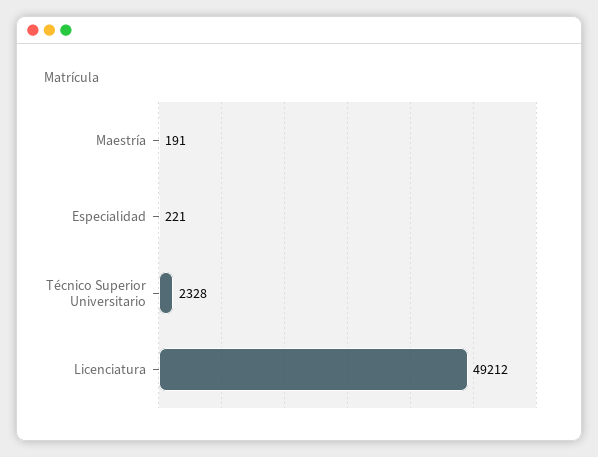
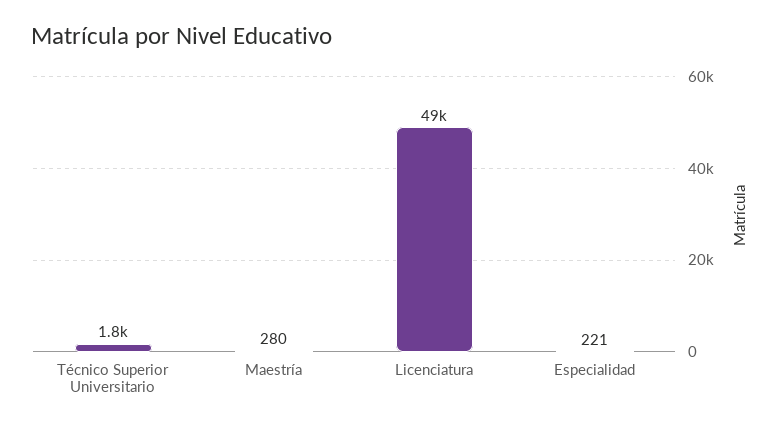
Maestría: 191 -> 280
Técnico Superior Universitario: 2328 -> 1800

